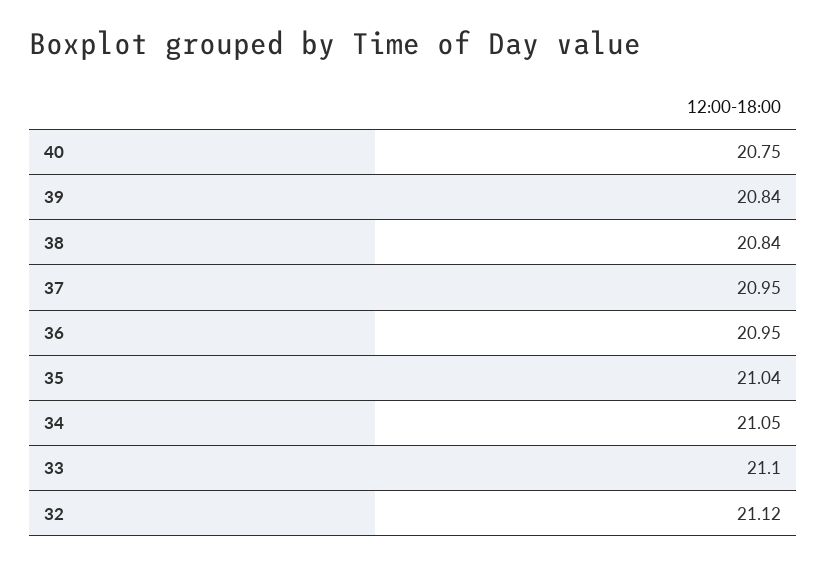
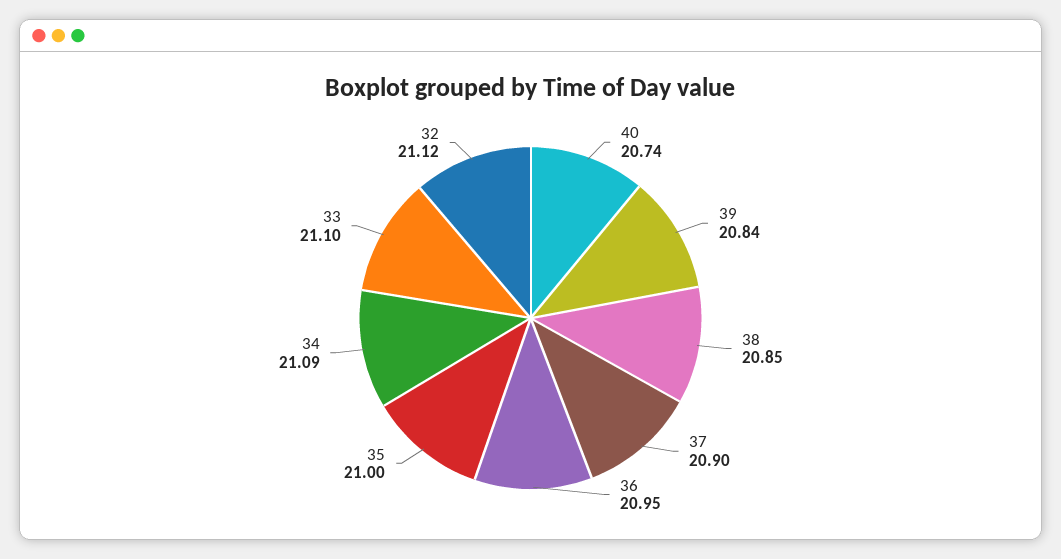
40: 20.75 -> 20.74
38: 20.84 -> 20.85
37: 20.95 -> 20.9
35: 21.04 -> 21
34: 21.05 -> 21.09

